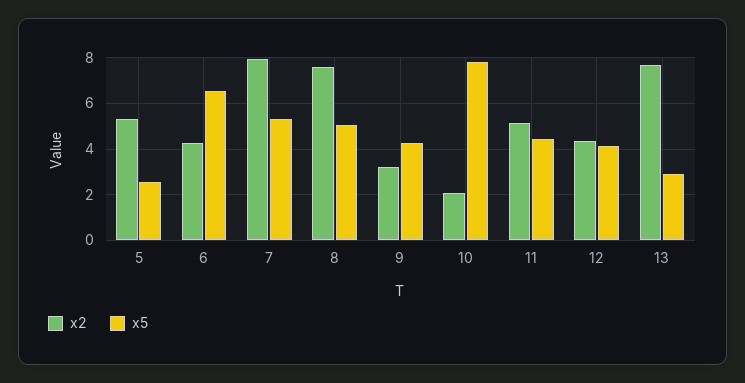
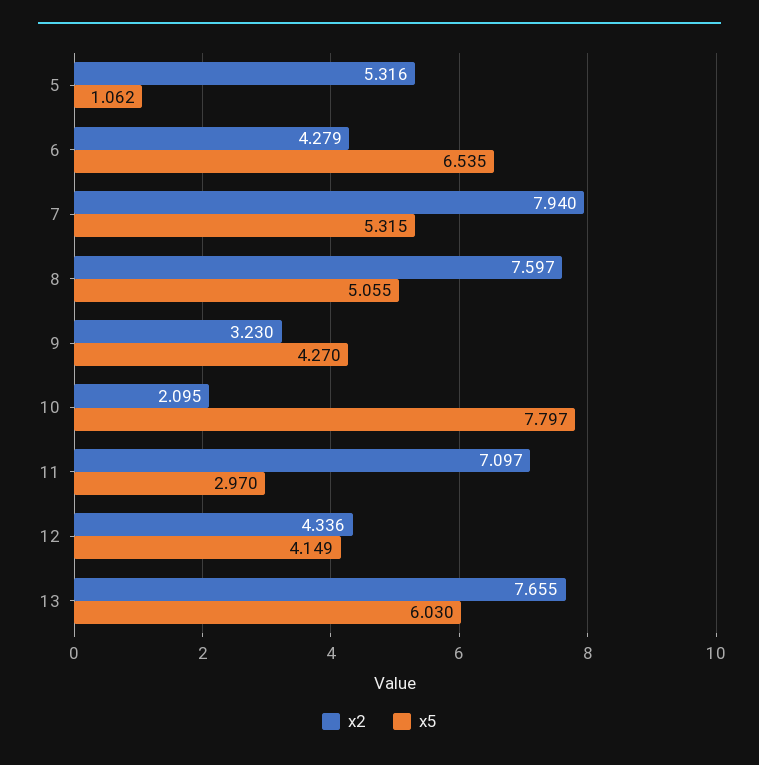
x5, 5: 2.5 -> 1.062
x2, 11: 5 -> 7.097
x5, 11: 4.5 -> 2.97
x5, 13: 3 -> 6.03

